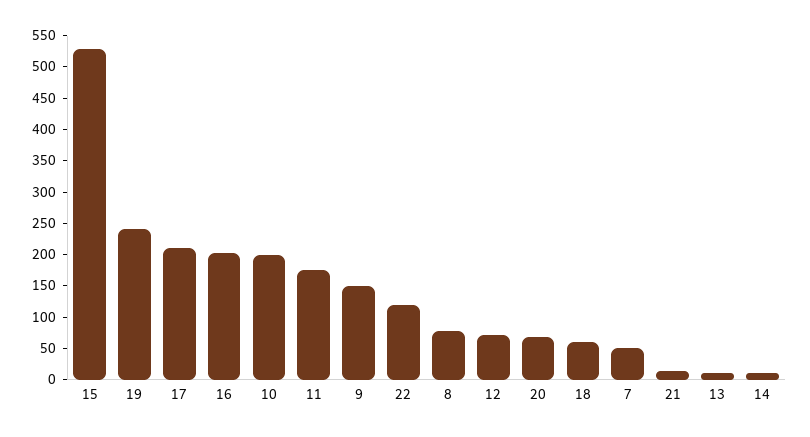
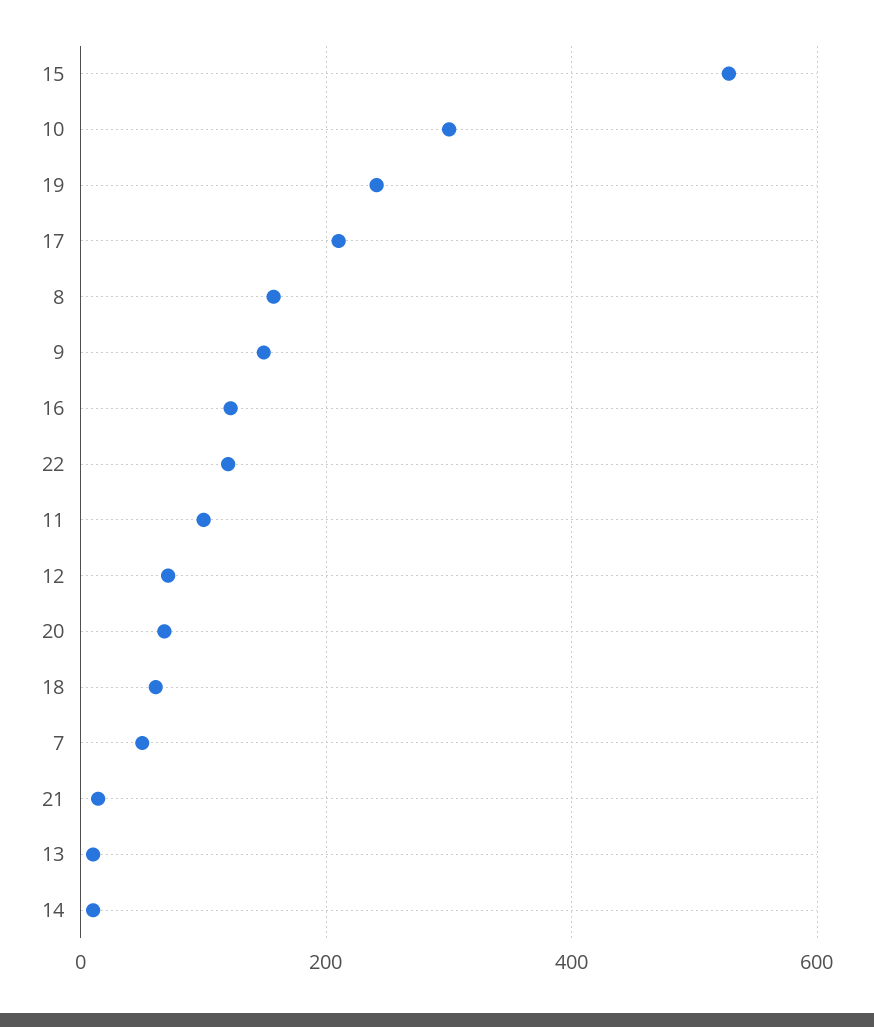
16: 200 -> 120
10: 200 -> 300
11: 175 -> 100
8: 75 -> 160

